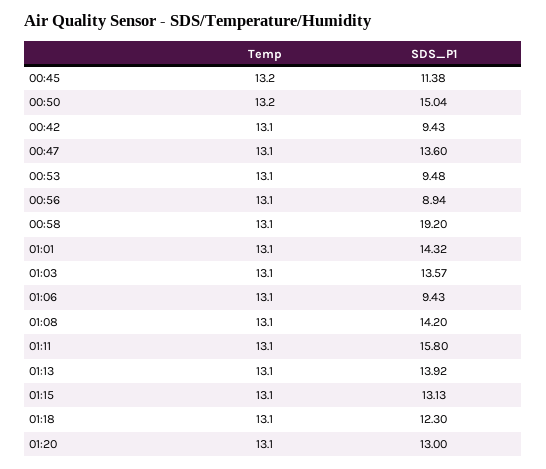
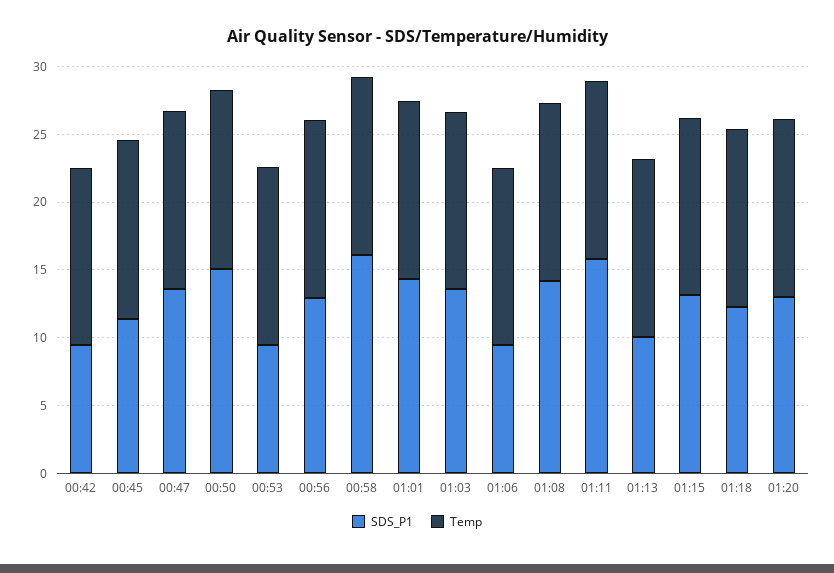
SDS_P1, 00:56: 8.94 -> 13
SDS_P1, 00:58: 19.2 -> 16
SDS_P1, 01:13: 13.92 -> 10

